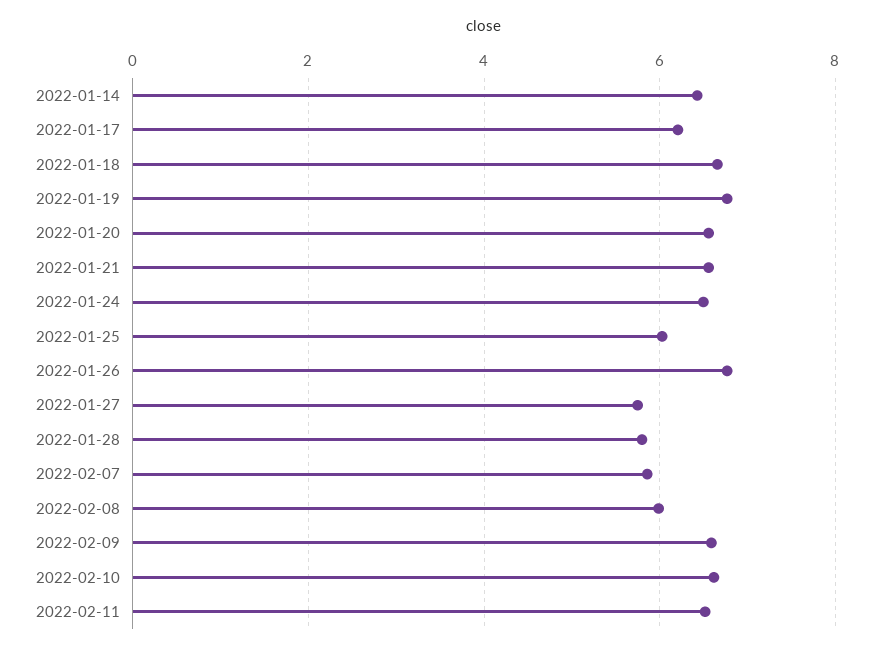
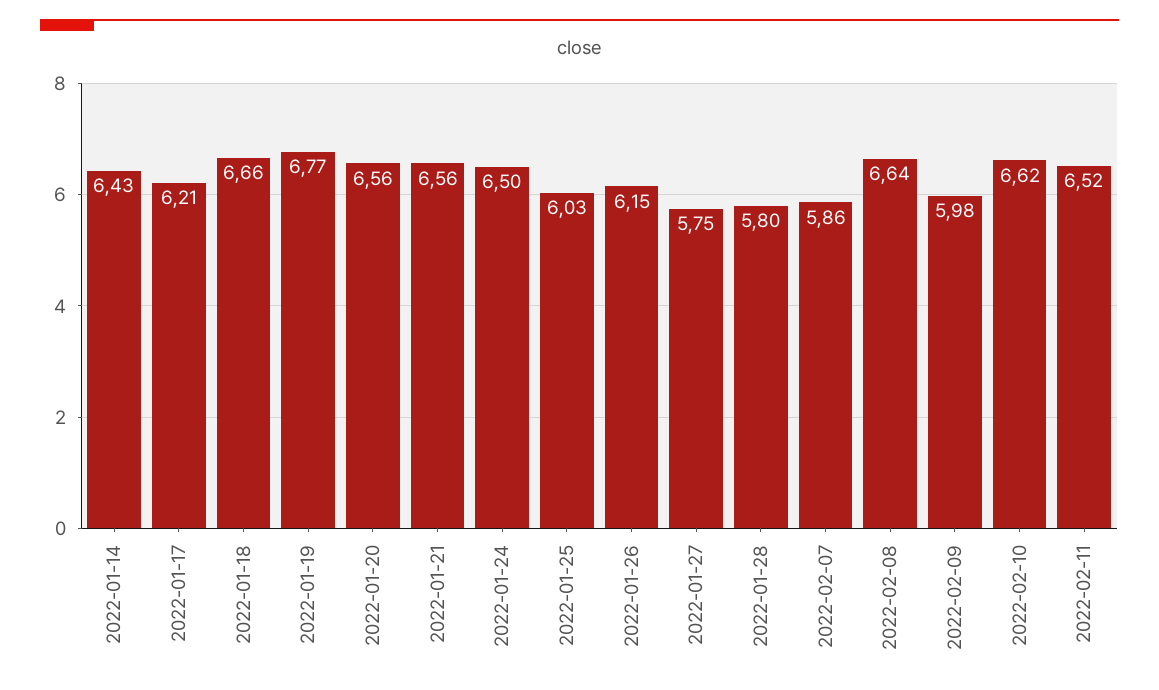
2022-01-26: 6.8 -> 6.15
2022-02-08: 6 -> 6.64
2022-02-09: 6.6 -> 5.98

